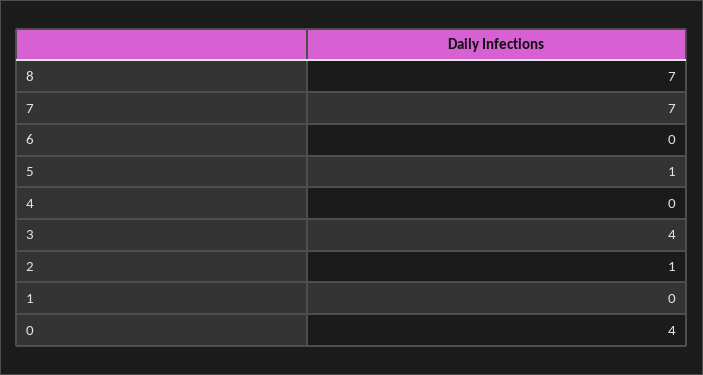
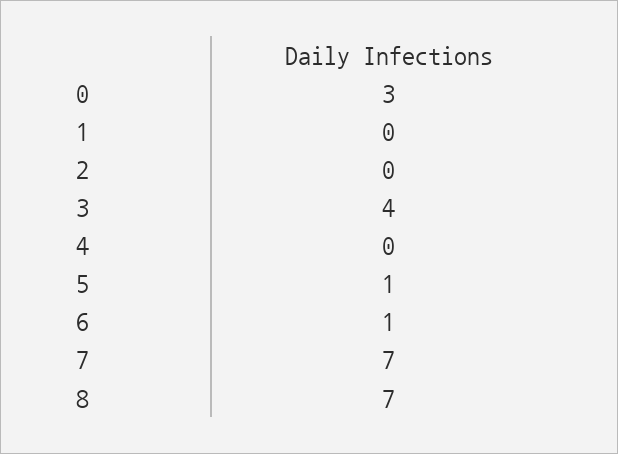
6: 0 -> 1
2: 1 -> 0
0: 4 -> 3

